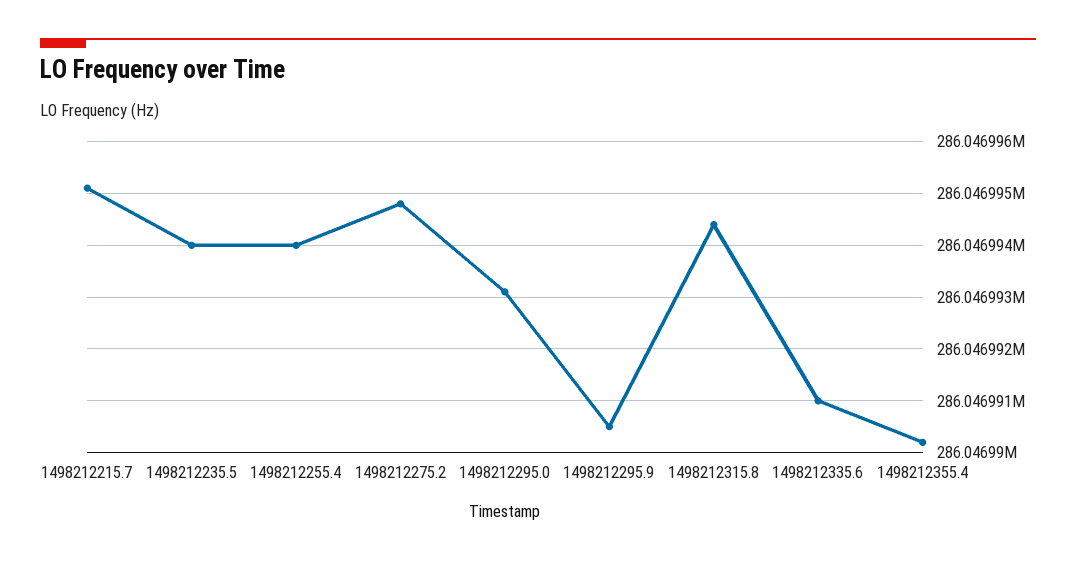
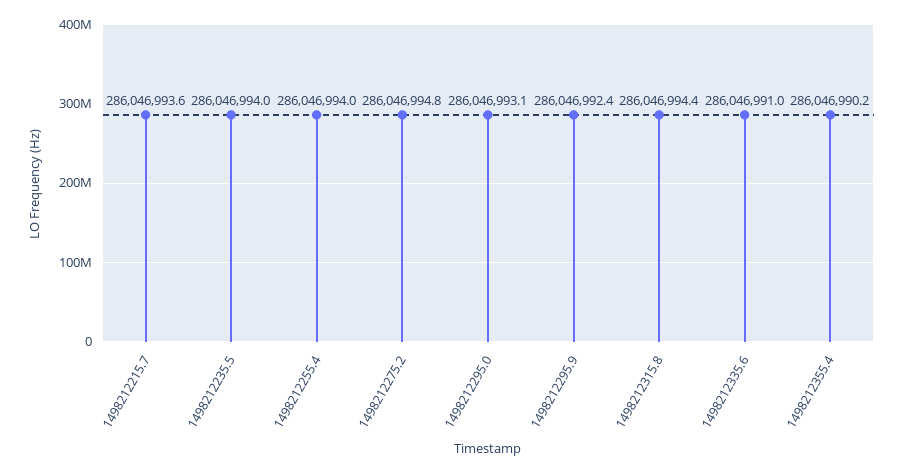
1498212215.7: 286046995 -> 286046993.6
1498212295.9: 286046990.5 -> 286046992.4

